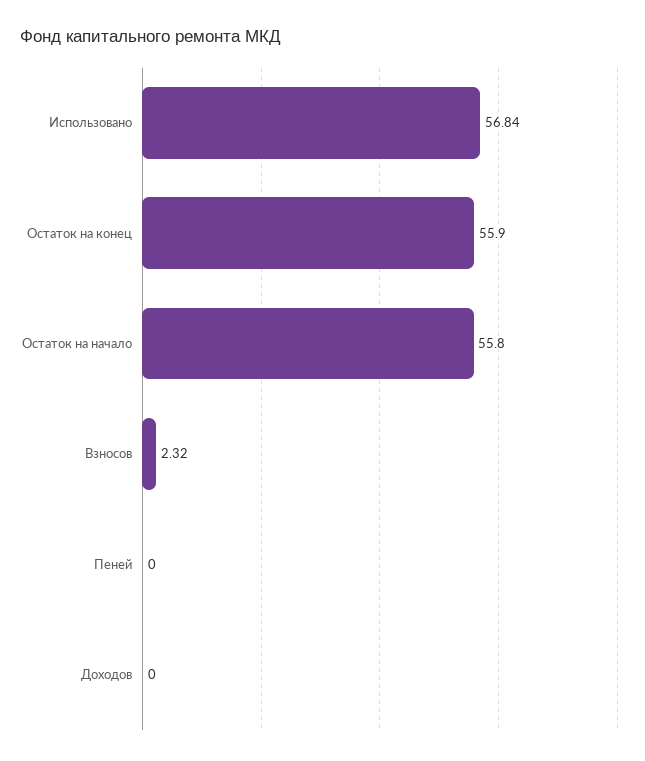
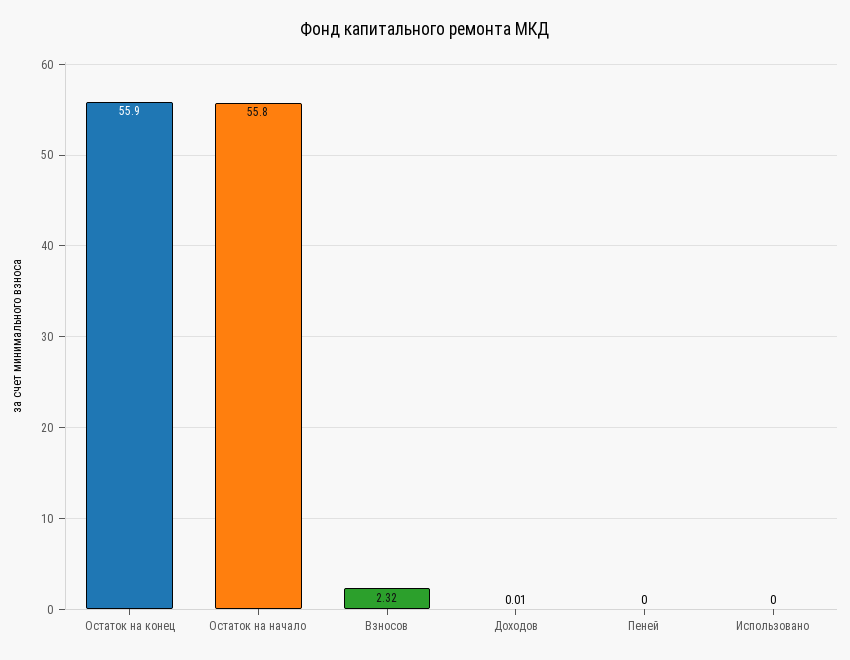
Использовано: 56.84 -> 0
Доходов: 0 -> 0.01

